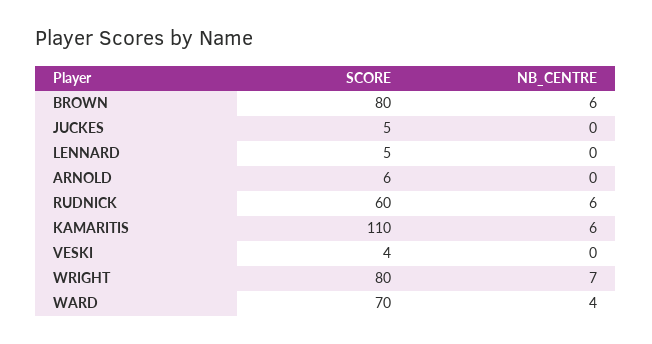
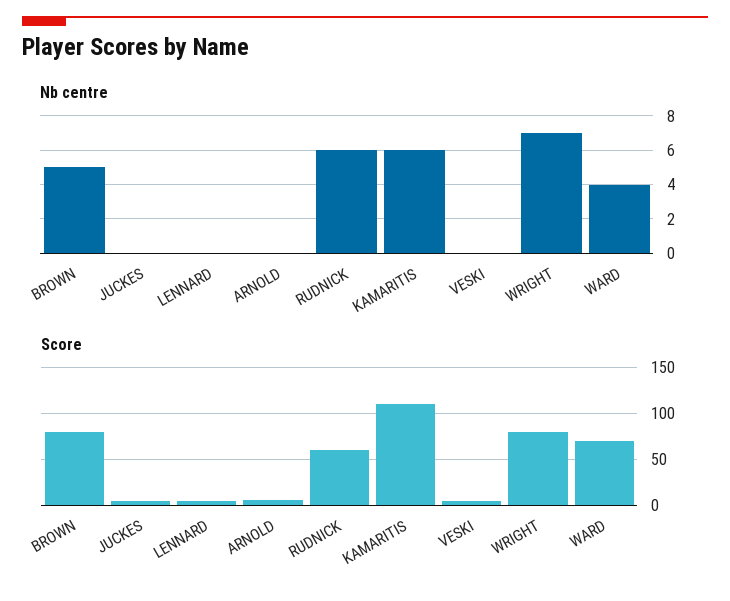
NB_CENTRE, BROWN: 6 -> 5

